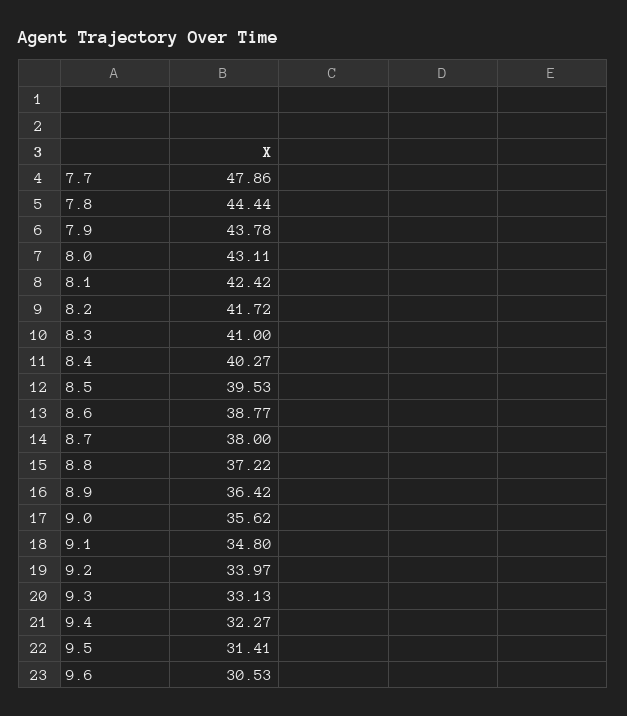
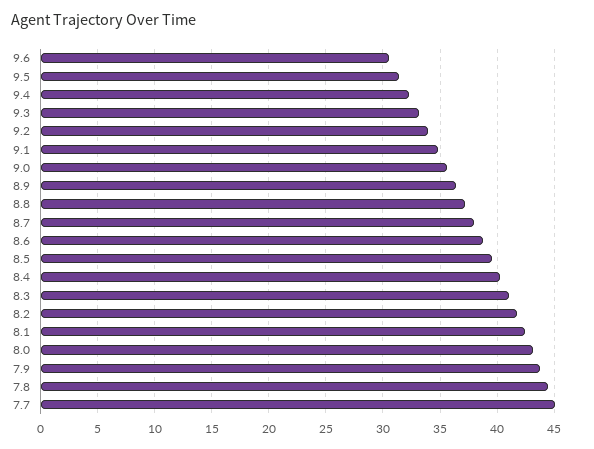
7.7: 47.86 -> 45

